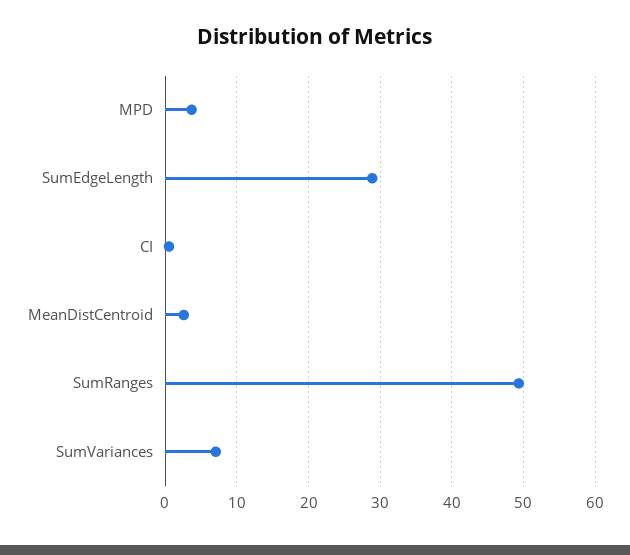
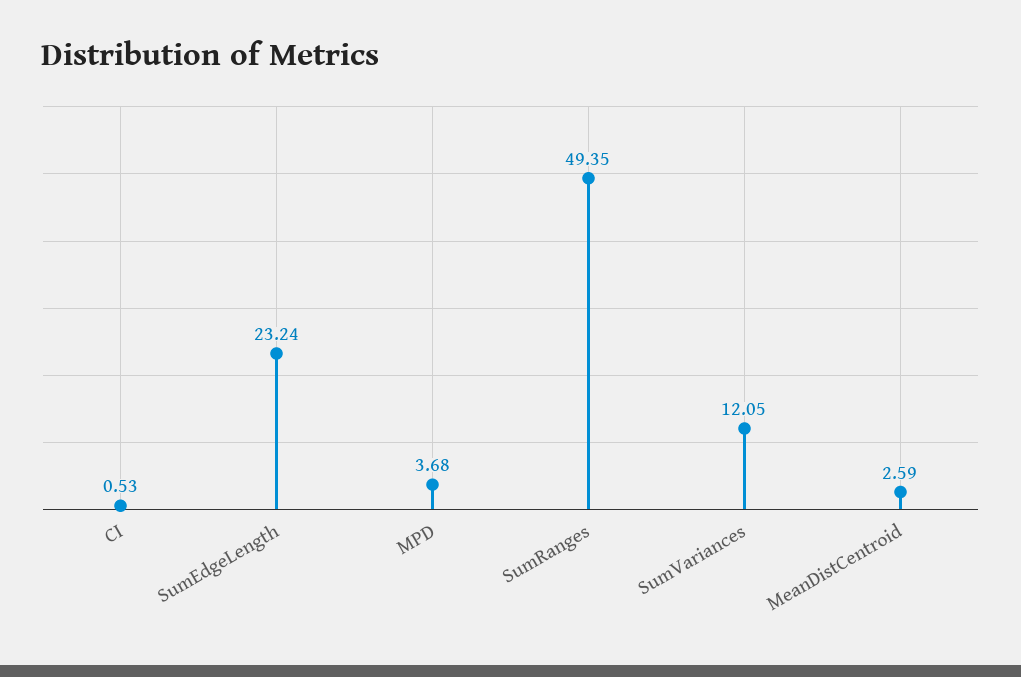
SumEdgeLength: 29 -> 23.24
SumVariances: 7 -> 12.05

